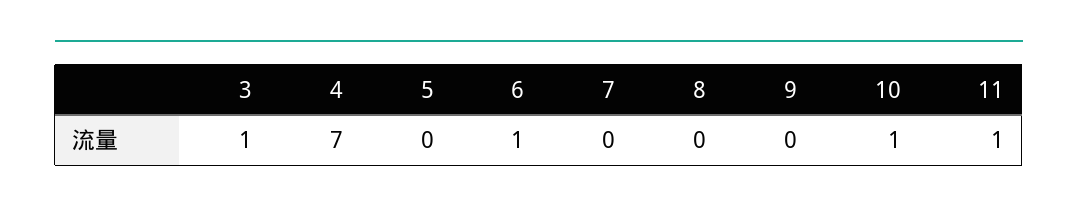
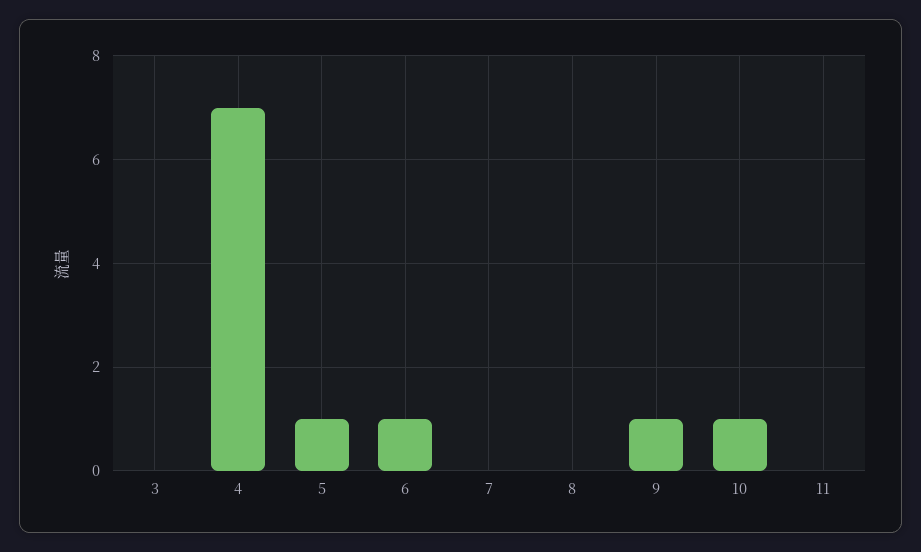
3: 1 -> 0
5: 0 -> 1
9: 0 -> 1
11: 1 -> 0

